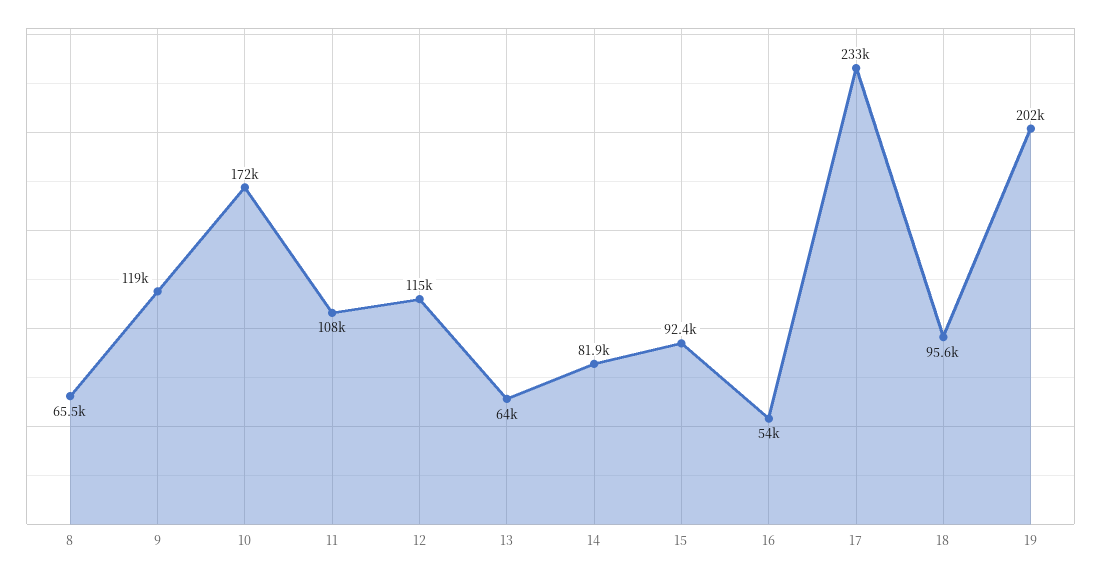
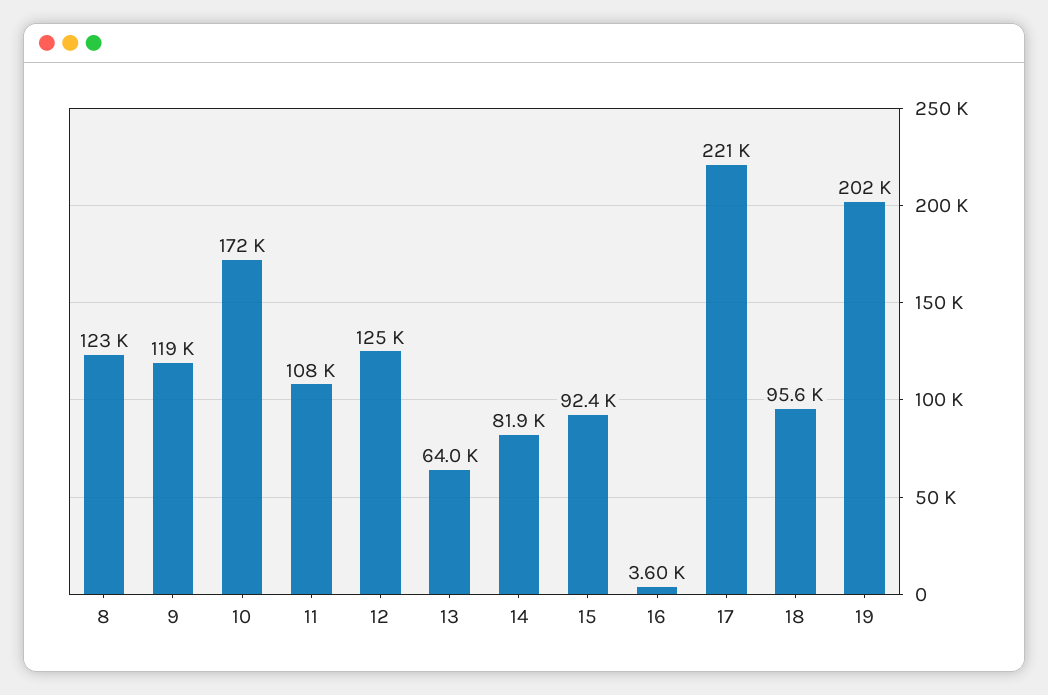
8: 65500 -> 123000
12: 115000 -> 125000
16: 54000 -> 3600
17: 233000 -> 221000

